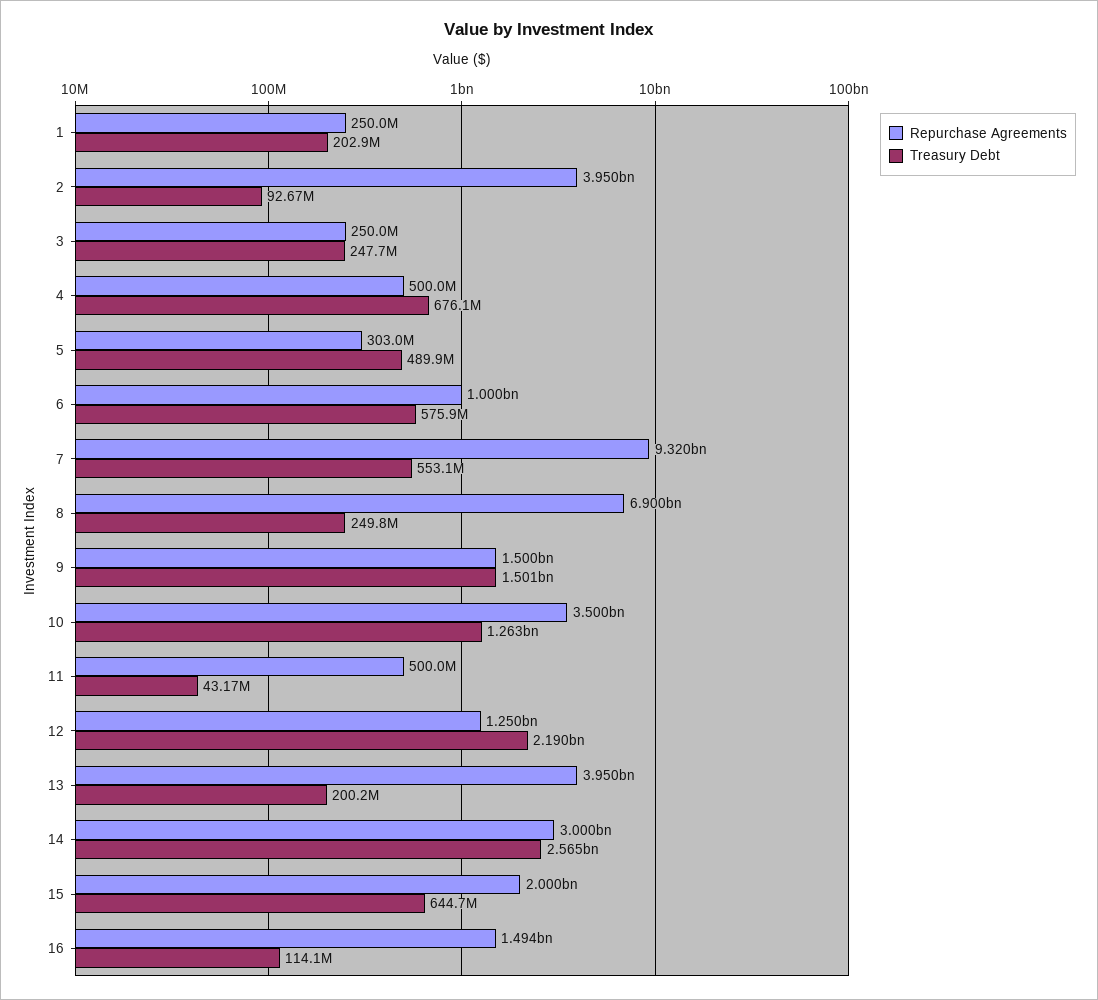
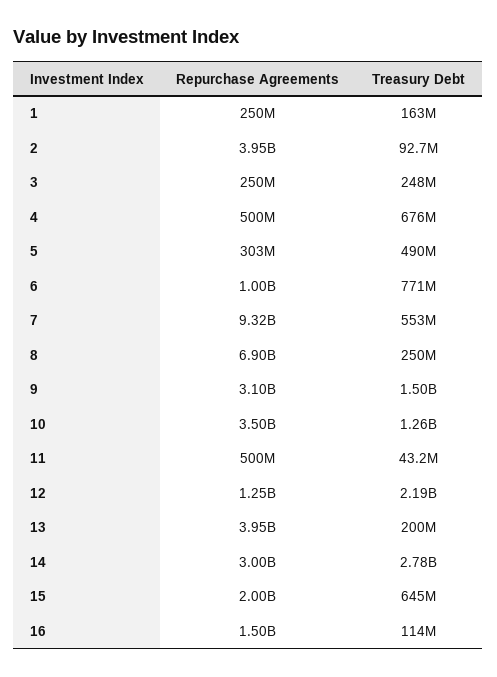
Treasury Debt, 1: 202900000 -> 163000000
Treasury Debt, 6: 575900000 -> 771000000
Repurchase Agreements, 9: 1500000000 -> 3100000000
Treasury Debt, 14: 2565000000 -> 2780000000
Repurchase Agreements, 16: 1494000000 -> 1500000000

